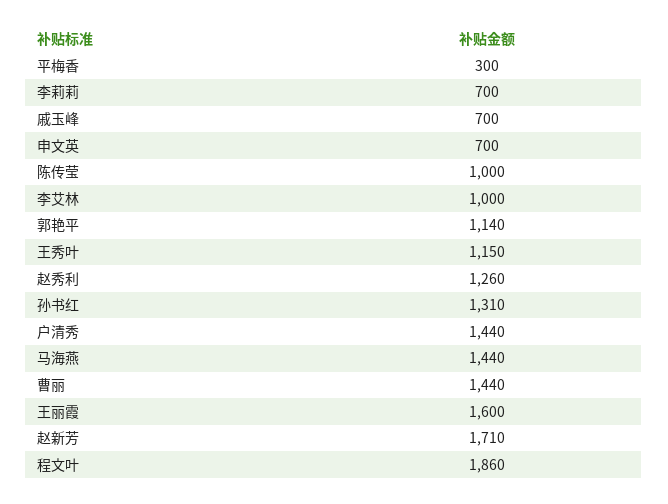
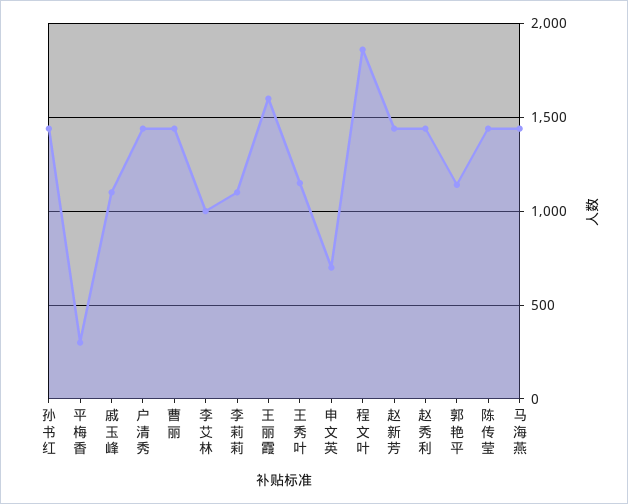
李莉莉: 700 -> 1100
戚玉峰: 700 -> 1100
陈传莹: 1000 -> 1450
赵秀利: 1260 -> 1450
孙书红: 1310 -> 1450
赵新芳: 1710 -> 1450

